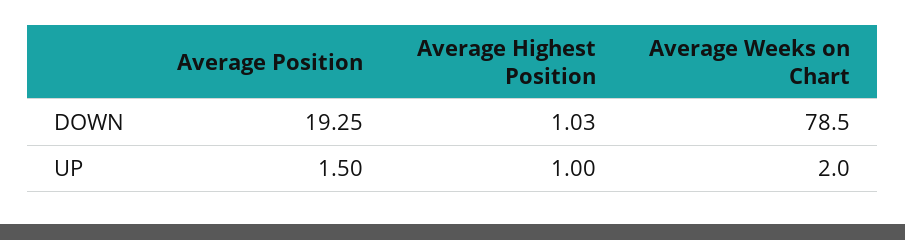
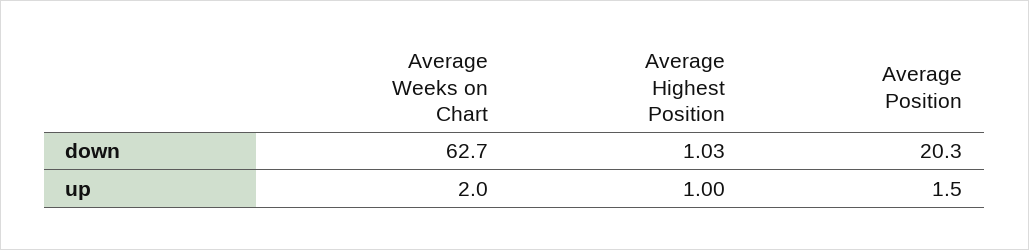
Average Position, DOWN: 19.25 -> 20.3
Average Weeks on Chart, DOWN: 78.5 -> 62.7

